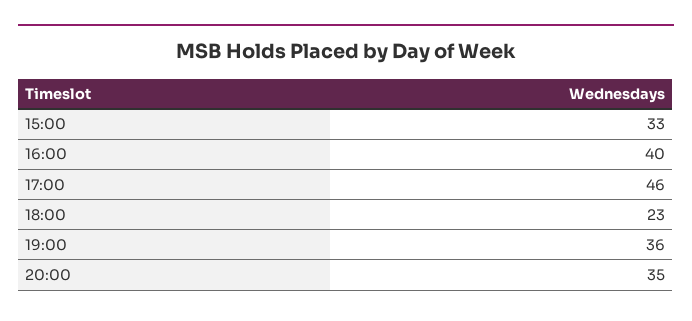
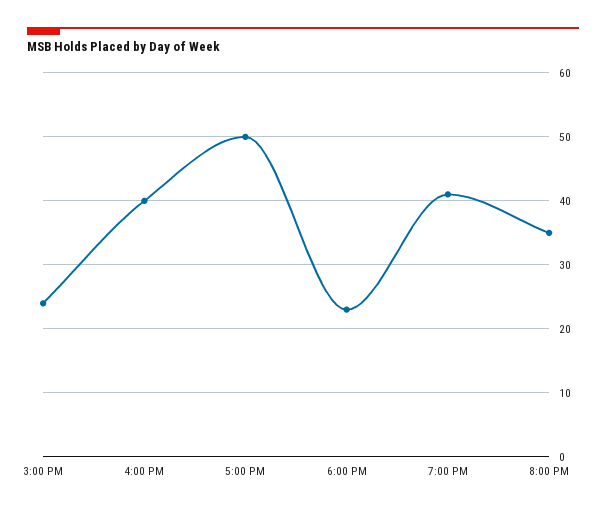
15:00: 33 -> 24
17:00: 46 -> 50
19:00: 36 -> 41

